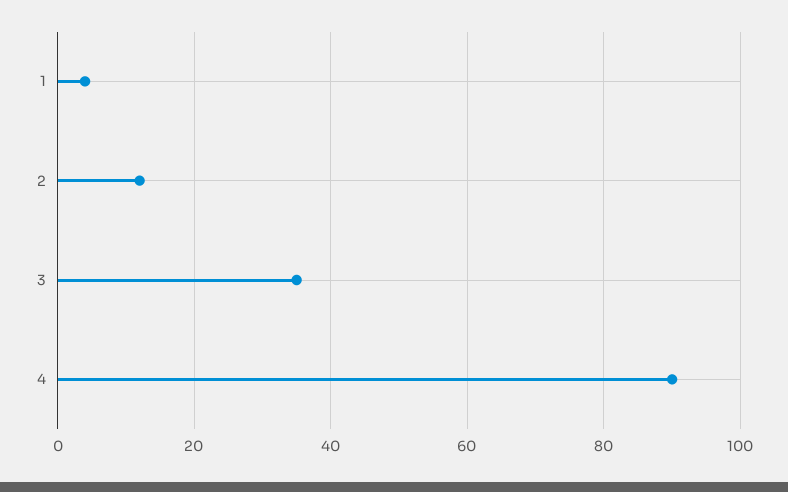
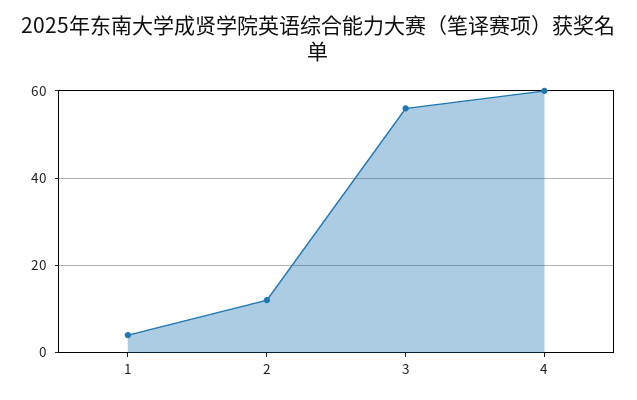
3: 35 -> 55
4: 90 -> 60

